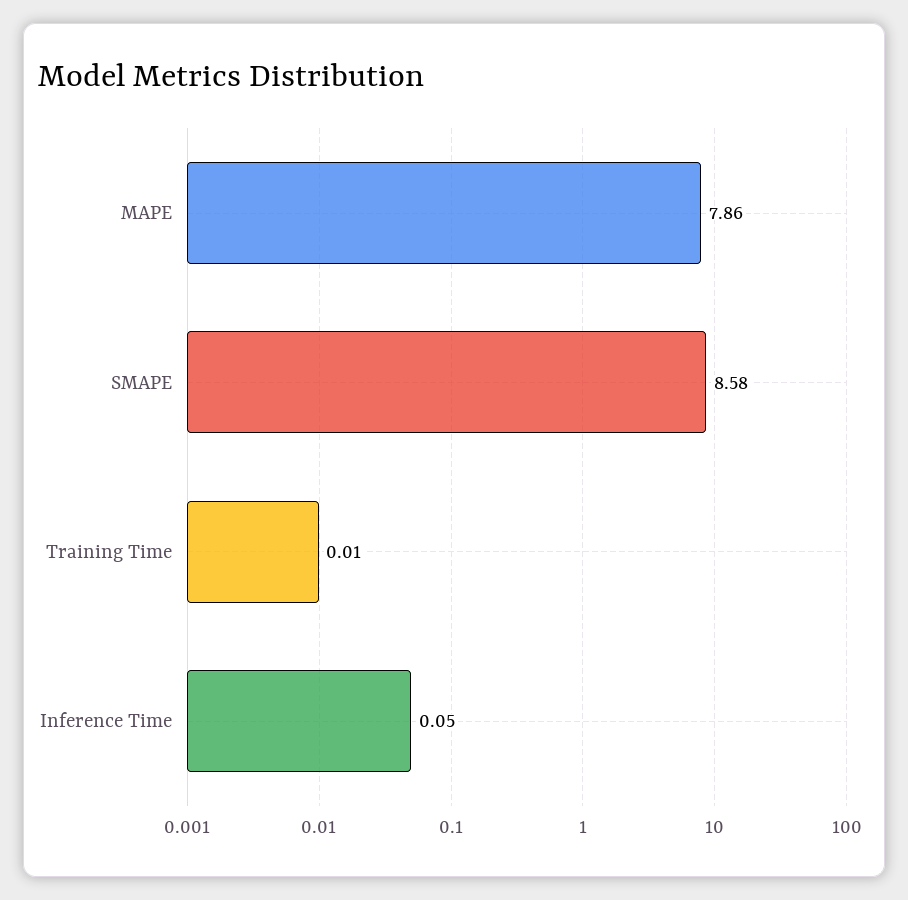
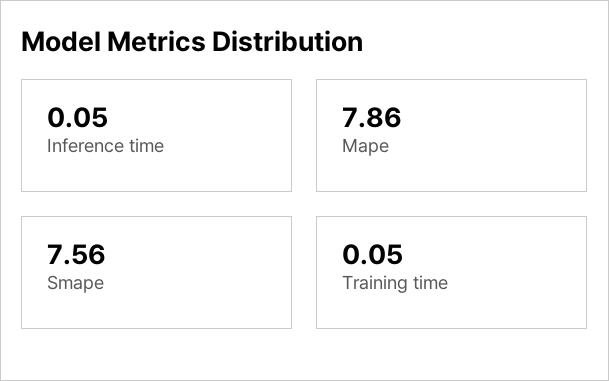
SMAPE: 8.58 -> 7.56
Training Time: 0.01 -> 0.05

